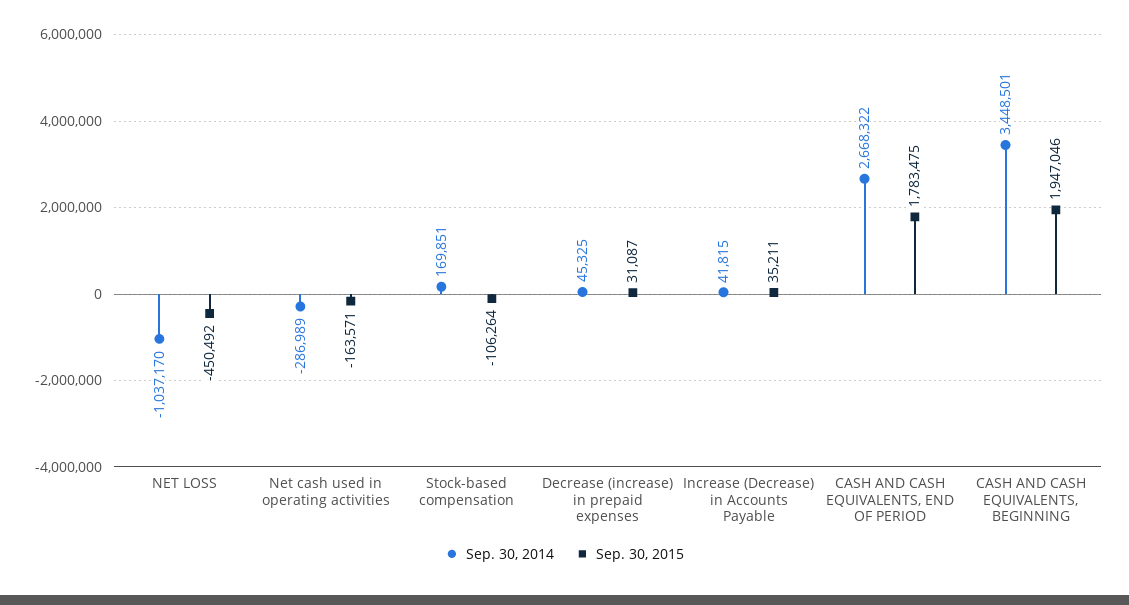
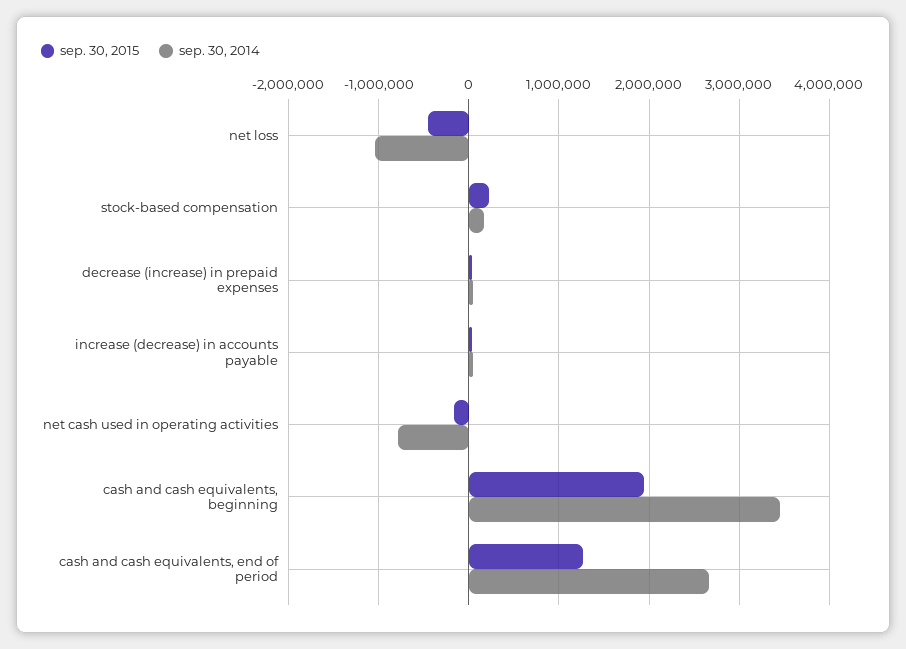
Sep. 30, 2014, Net cash used in operating activities: -286989 -> -800000
Sep. 30, 2015, Stock-based compensation: -106264 -> 200000
Sep. 30, 2015, CASH AND CASH EQUIVALENTS, END OF PERIOD: 1783475 -> 1300000

